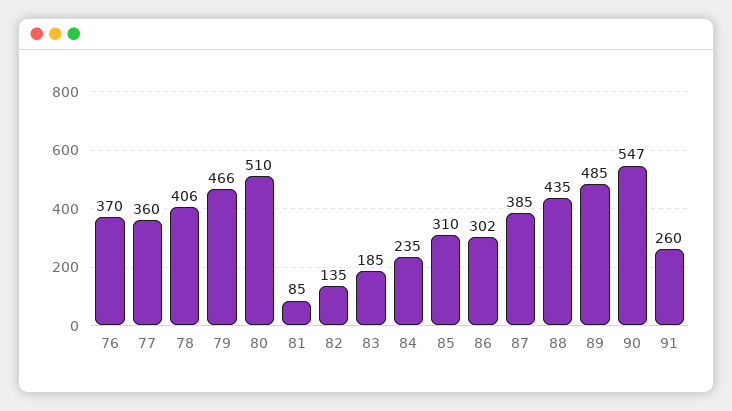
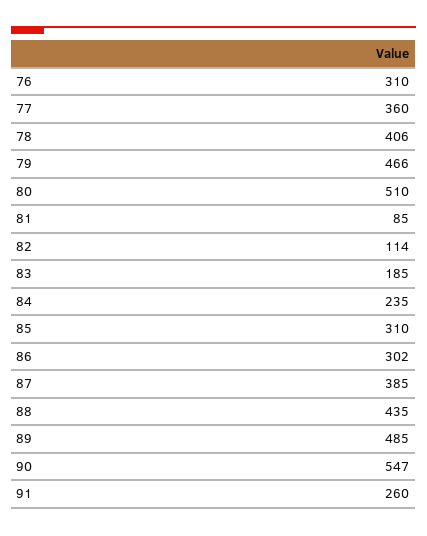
76: 370 -> 310
82: 135 -> 114

